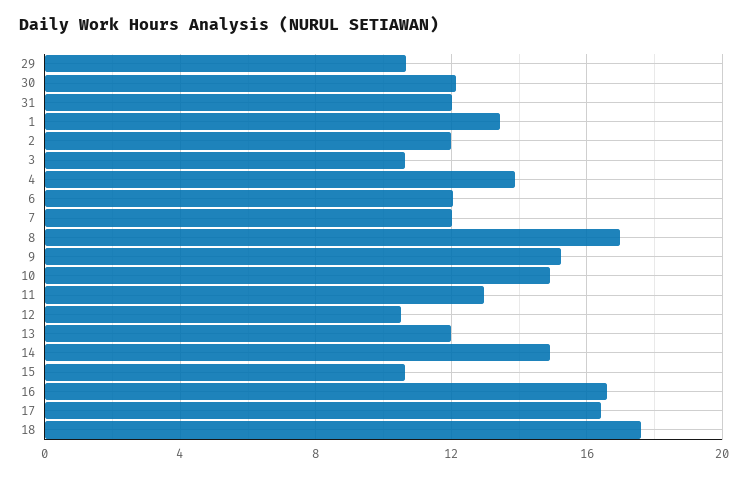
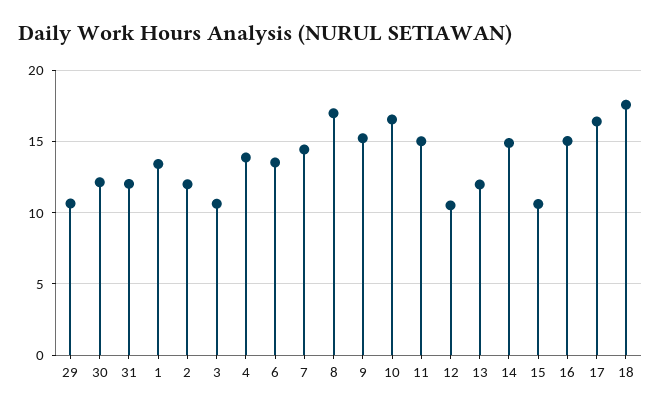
6: 12 -> 13.5
7: 12 -> 14.5
10: 15 -> 16.5
11: 13 -> 15
16: 16.5 -> 15

